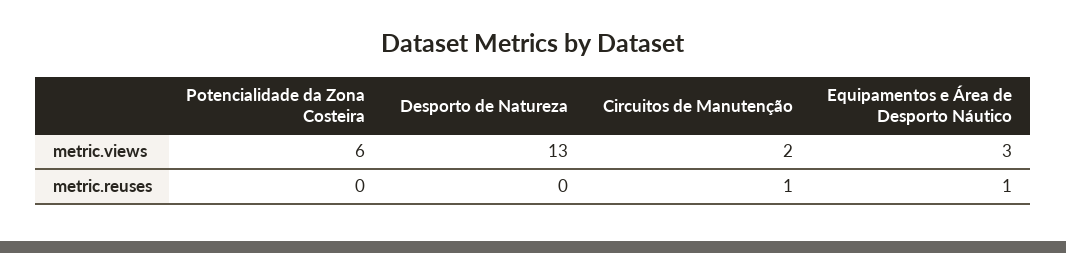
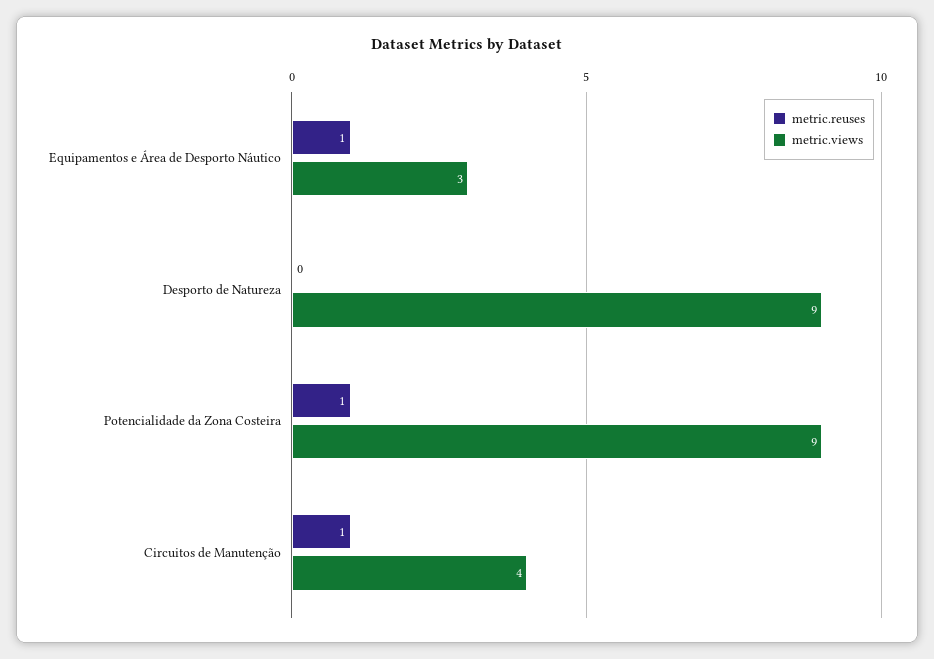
metric.views, Potencialidade da Zona Costeira: 6 -> 9
metric.views, Desporto de Natureza: 13 -> 9
metric.views, Circuitos de Manutenção: 2 -> 4
metric.reuses, Potencialidade da Zona Costeira: 0 -> 1

